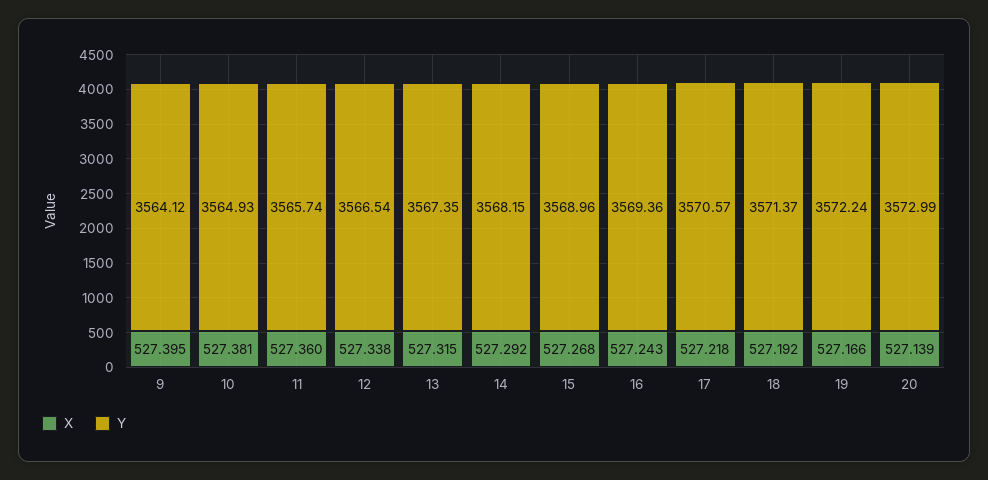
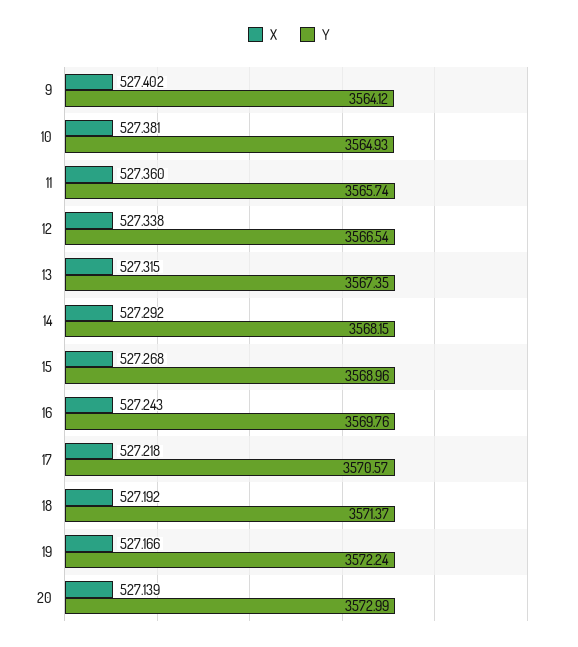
X, 9: 527.395 -> 527.402
Y, 16: 3569.36 -> 3569.76

